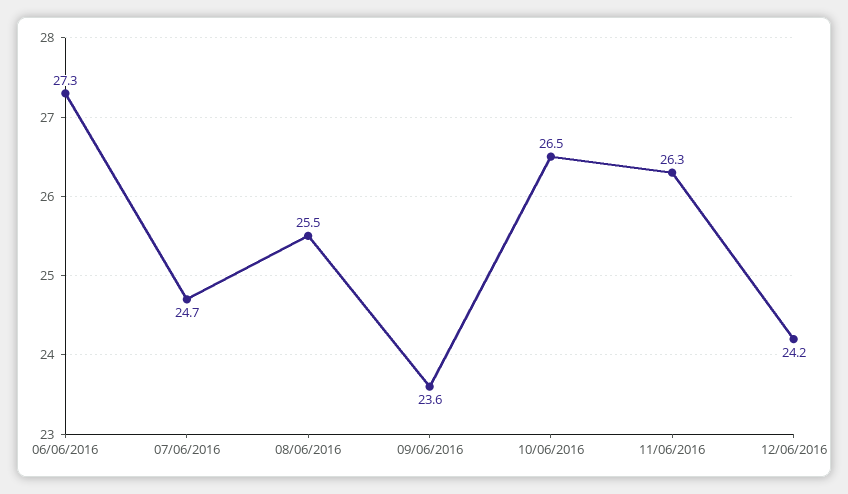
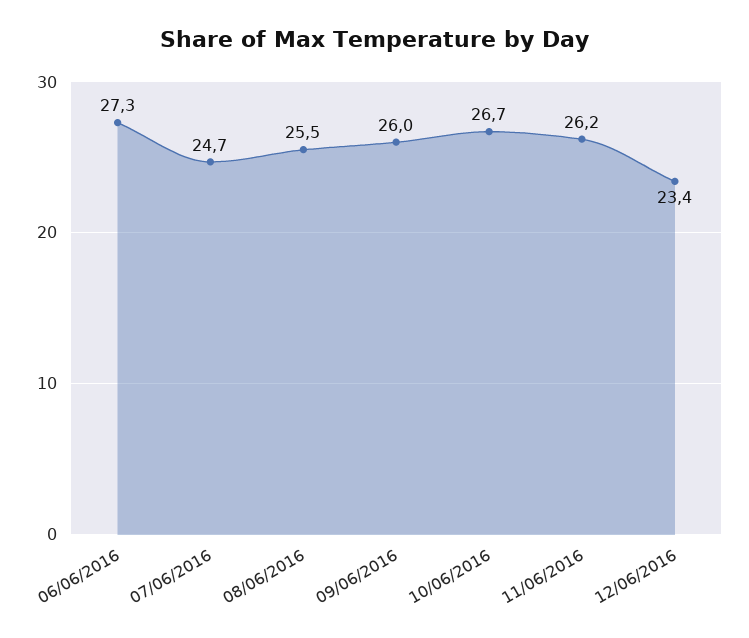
09/06/2016: 23.6 -> 26
10/06/2016: 26.5 -> 26.7
11/06/2016: 26.3 -> 26.2
12/06/2016: 24.2 -> 23.4

